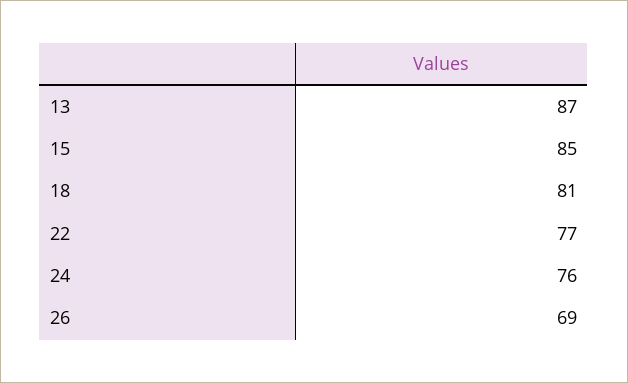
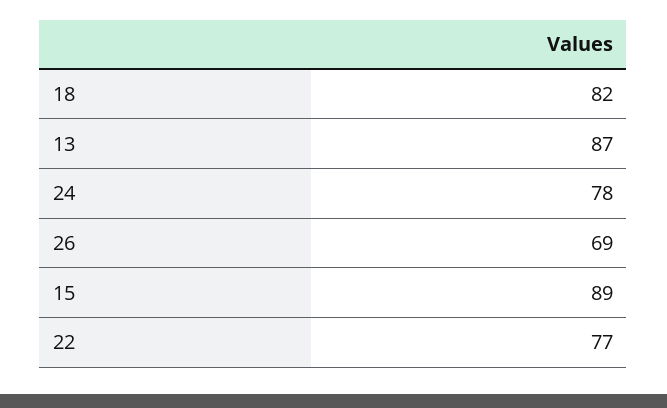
15: 85 -> 89
18: 81 -> 82
24: 76 -> 78

